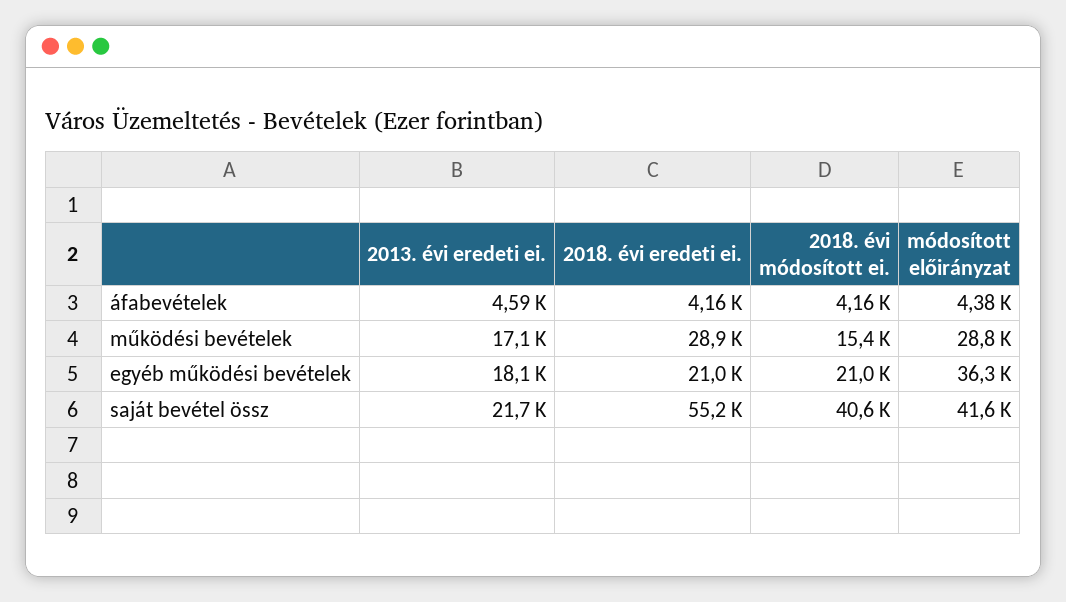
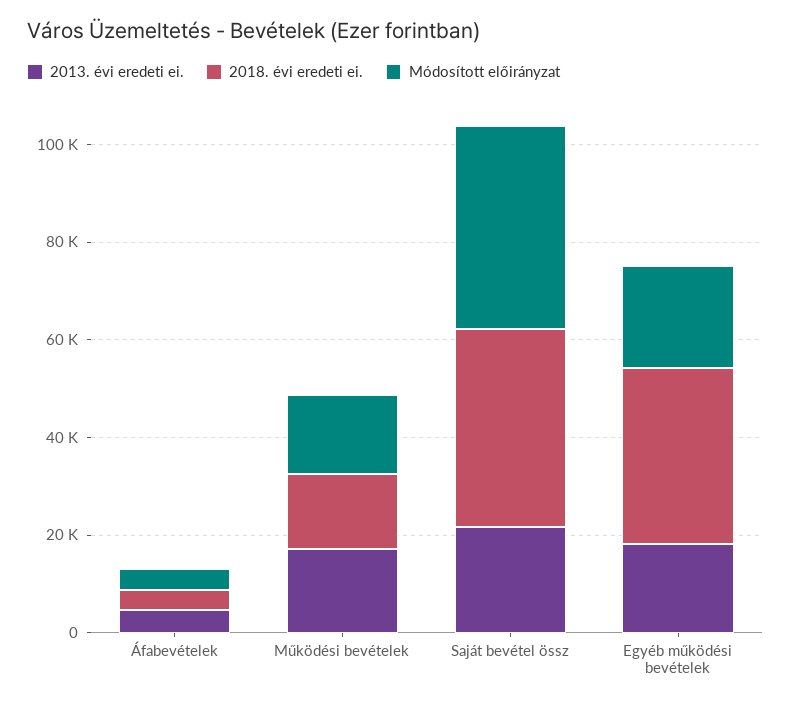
2018. évi módosított ei., áfabevételek: 4160 -> none
2018. évi eredeti ei., működési bevételek: 28900 -> 15000
2018. évi módosított ei., működési bevételek: 15400 -> none
módosított előirányzat, működési bevételek: 28800 -> 15000
2018. évi eredeti ei., egyéb működési bevételek: 21000 -> 35000
2018. évi módosított ei., egyéb működési bevételek: 21000 -> none
módosított előirányzat, egyéb működési bevételek: 36300 -> 20000
2018. évi eredeti ei., saját bevétel össz: 55200 -> 40000
2018. évi módosított ei., saját bevétel össz: 40600 -> none

